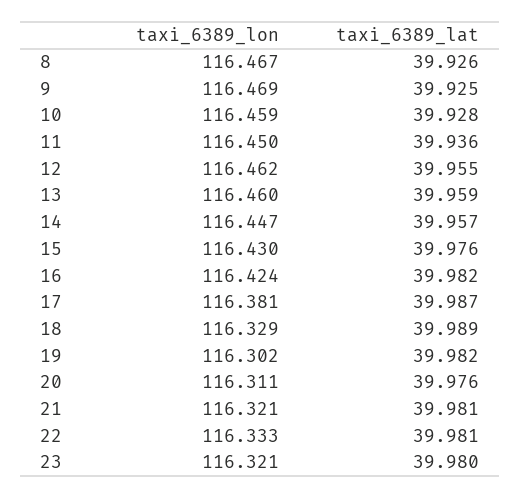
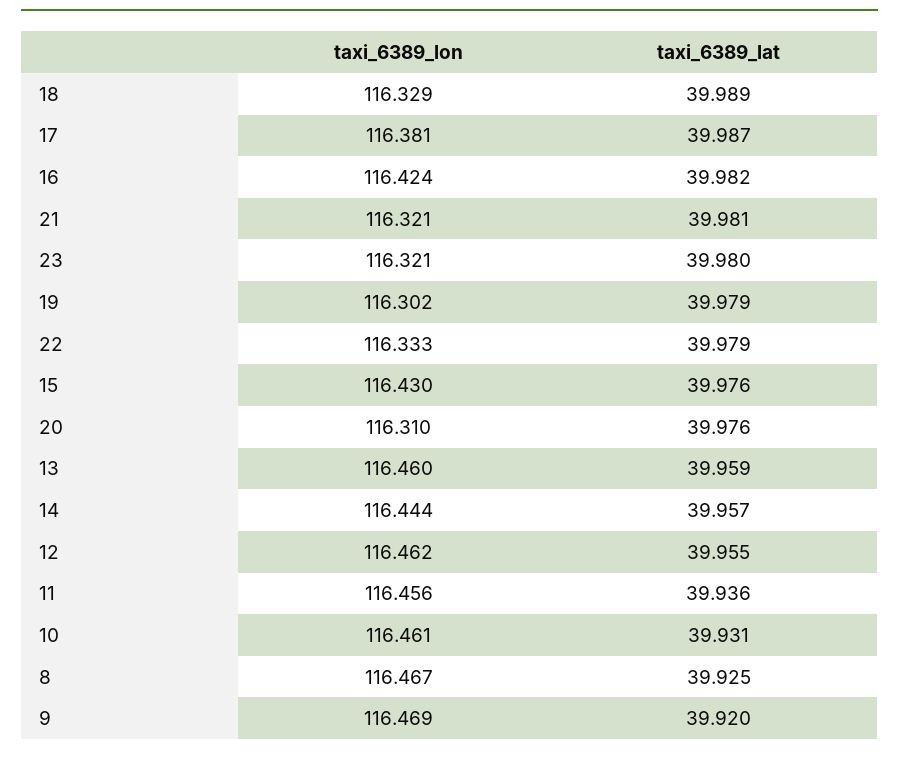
taxi_6389_lat, 8: 39.926 -> 39.925
taxi_6389_lat, 9: 39.925 -> 39.92
taxi_6389_lon, 10: 116.459 -> 116.461
taxi_6389_lat, 10: 39.928 -> 39.931
taxi_6389_lon, 11: 116.45 -> 116.456
taxi_6389_lon, 14: 116.447 -> 116.444
taxi_6389_lat, 19: 39.982 -> 39.979
taxi_6389_lon, 20: 116.311 -> 116.31
taxi_6389_lat, 22: 39.981 -> 39.979

